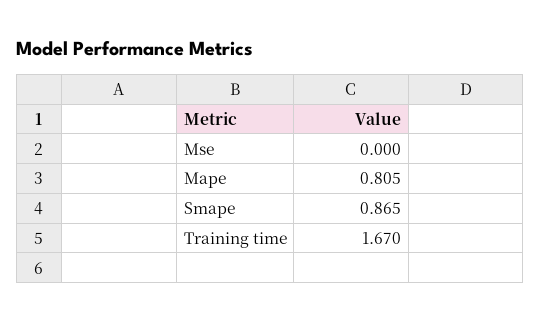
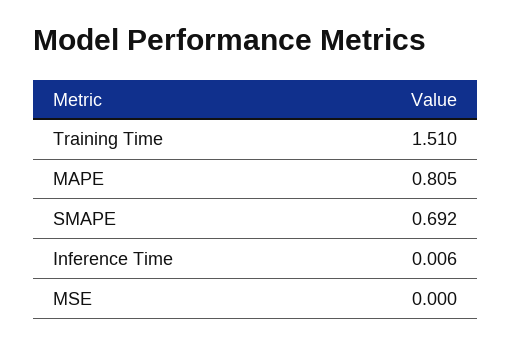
Smape: 0.865 -> 0.692
Training time: 1.67 -> 1.51
Inference Time: none -> 0.006

